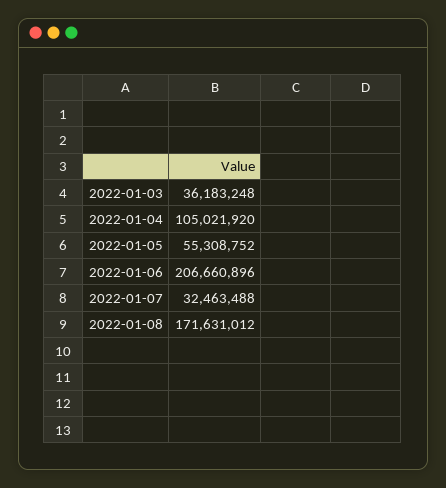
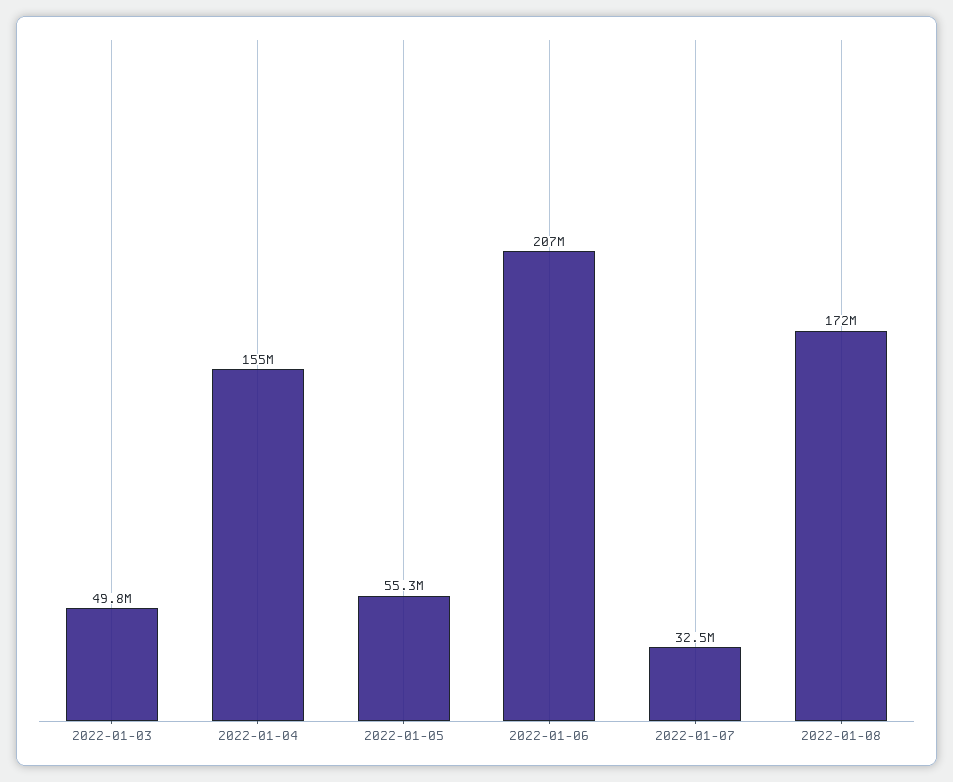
2022-01-03: 36183248 -> 49800000
2022-01-04: 105021920 -> 155000000

